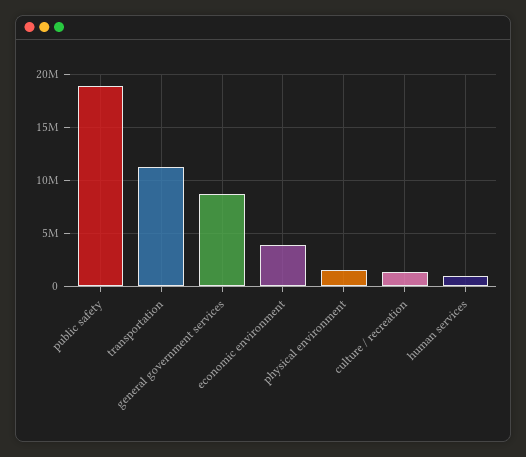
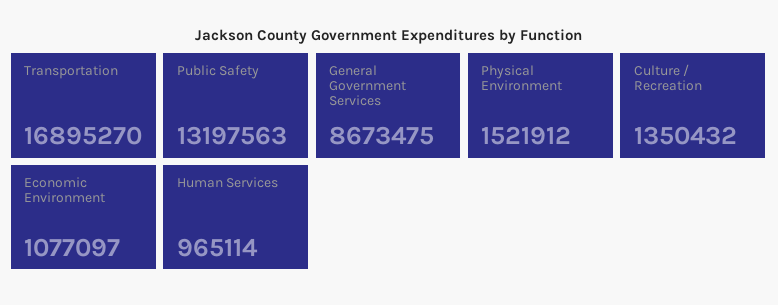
public safety: 19000000 -> 13197563
transportation: 11000000 -> 16895270
economic environment: 4000000 -> 1077097

